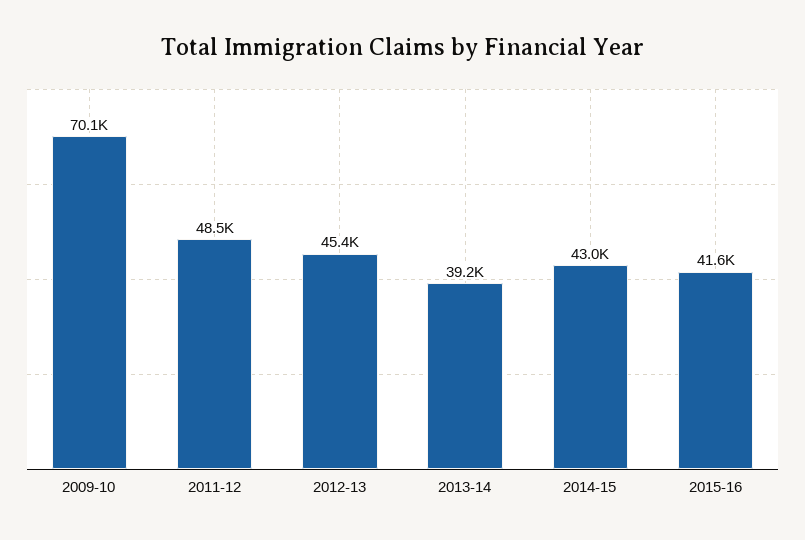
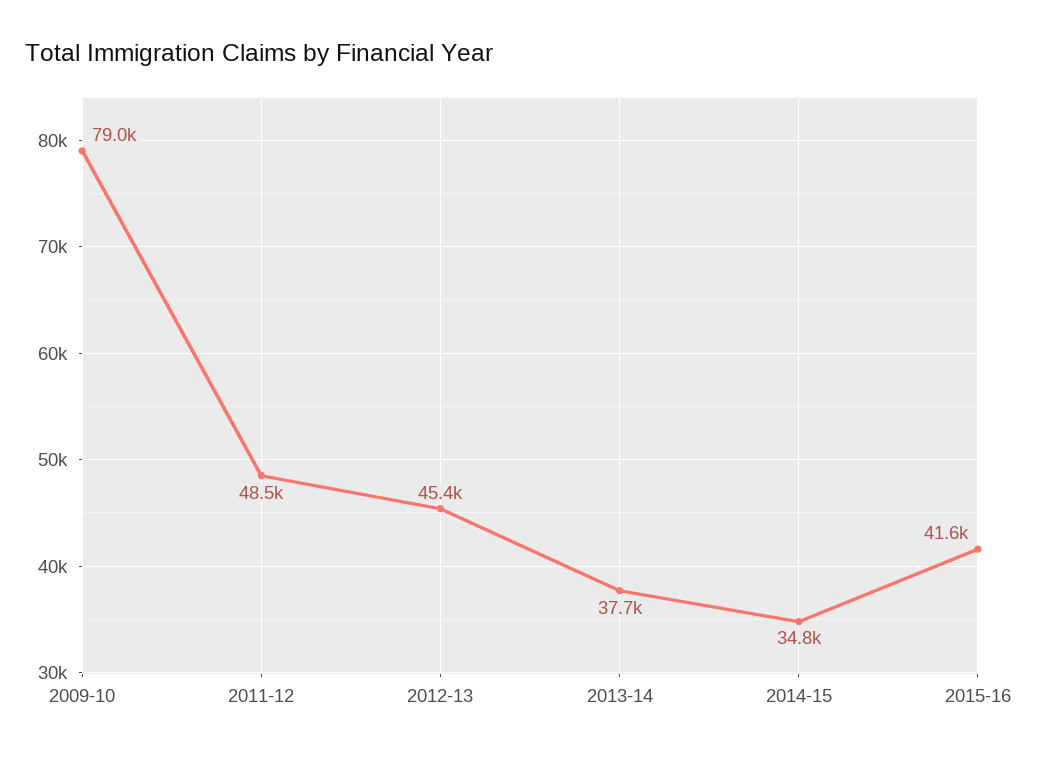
2009-10: 70100 -> 79000
2013-14: 39200 -> 37700
2014-15: 43000 -> 34800

